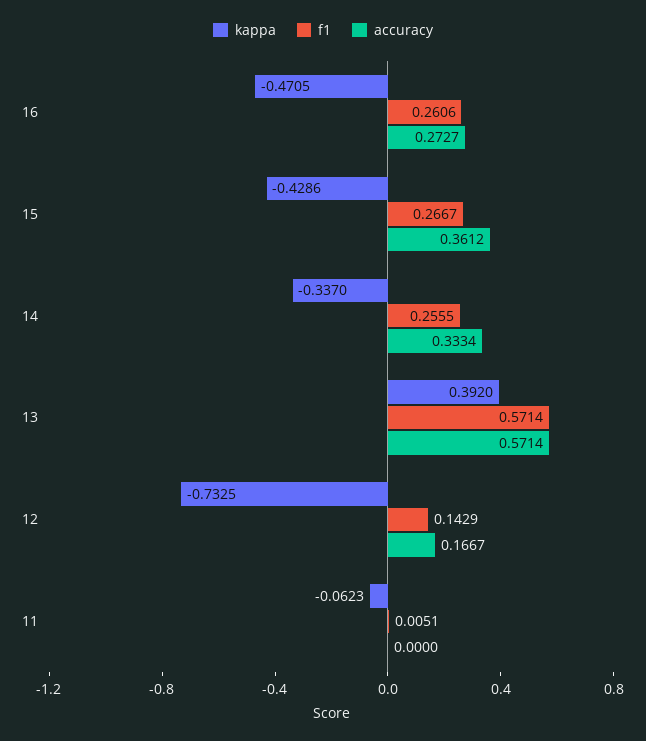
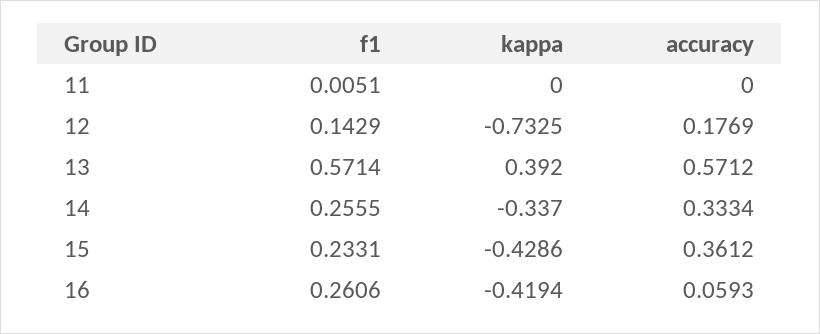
kappa, 16: -0.4705 -> -0.4194
accuracy, 16: 0.2727 -> 0.0593
f1, 15: 0.2667 -> 0.2331
accuracy, 13: 0.5714 -> 0.5712
accuracy, 12: 0.1667 -> 0.1769
kappa, 11: -0.0623 -> 0

